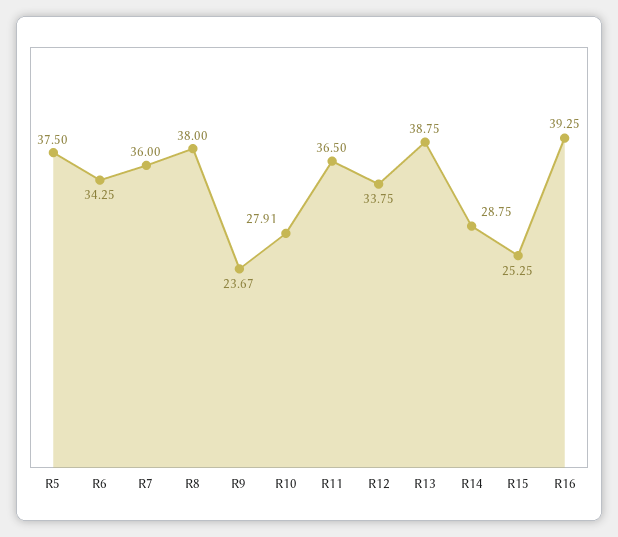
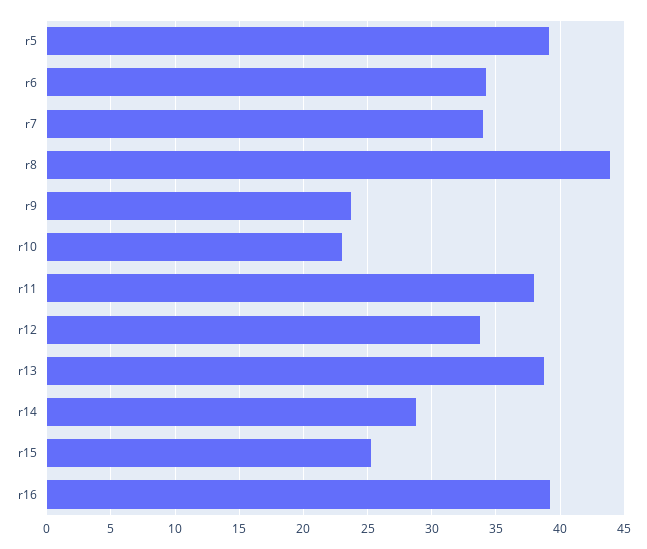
R5: 37.5 -> 39
R7: 36 -> 34
R8: 38 -> 44
R10: 27.91 -> 23
R11: 36.5 -> 38

